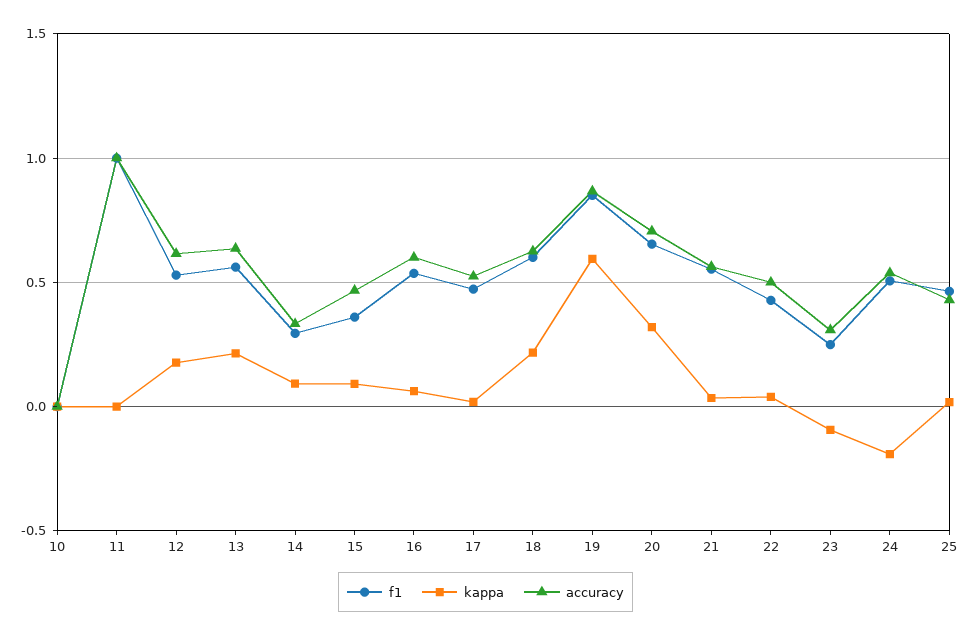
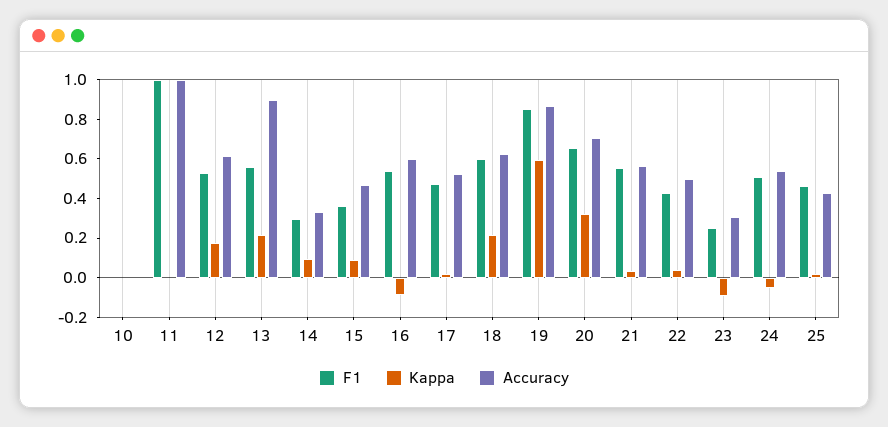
accuracy, 13: 0.65 -> 0.9
kappa, 16: 0.05 -> -0.1
kappa, 24: -0.2 -> -0.05

